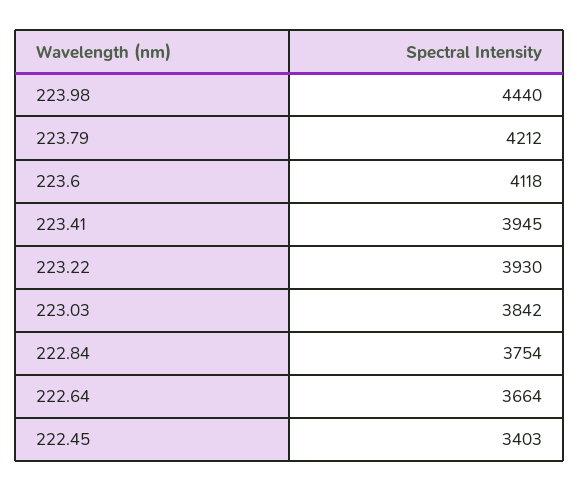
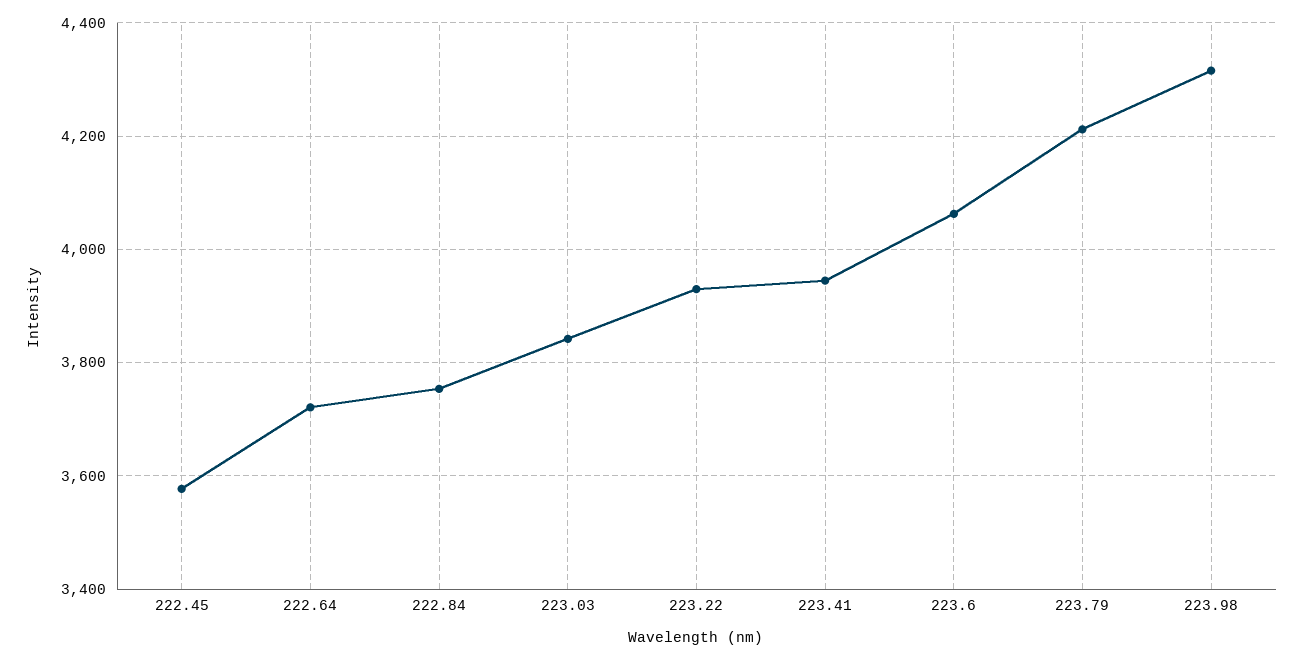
223.98: 4440 -> 4320
223.6: 4118 -> 4060
222.64: 3664 -> 3720
222.45: 3403 -> 3580

